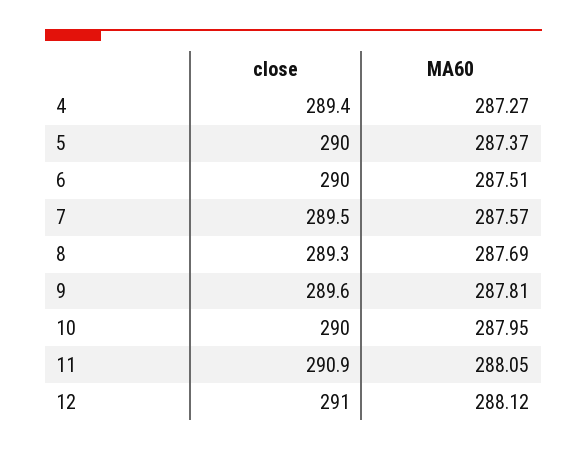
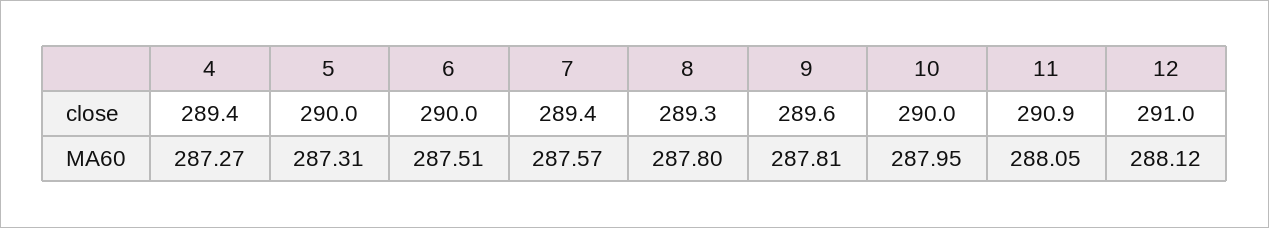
MA60, 5: 287.37 -> 287.31
close, 7: 289.5 -> 289.4
MA60, 8: 287.69 -> 287.8

